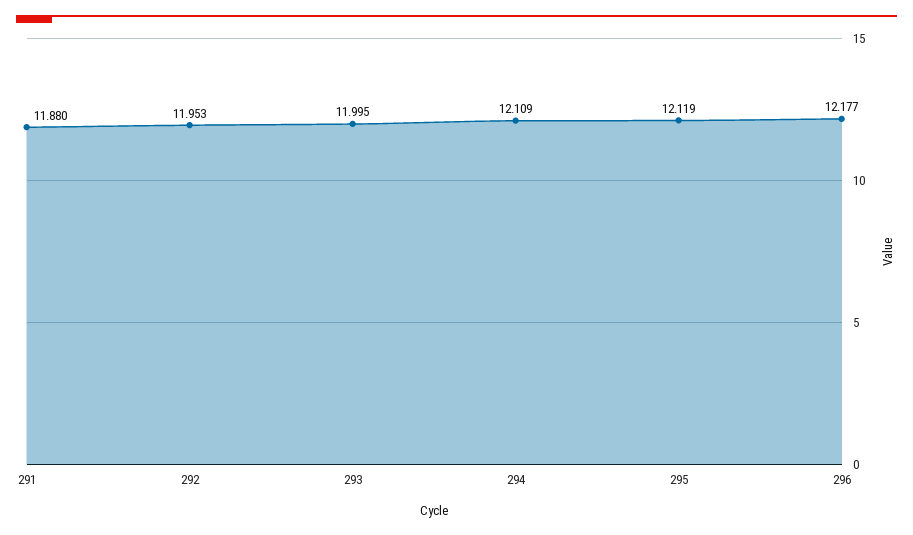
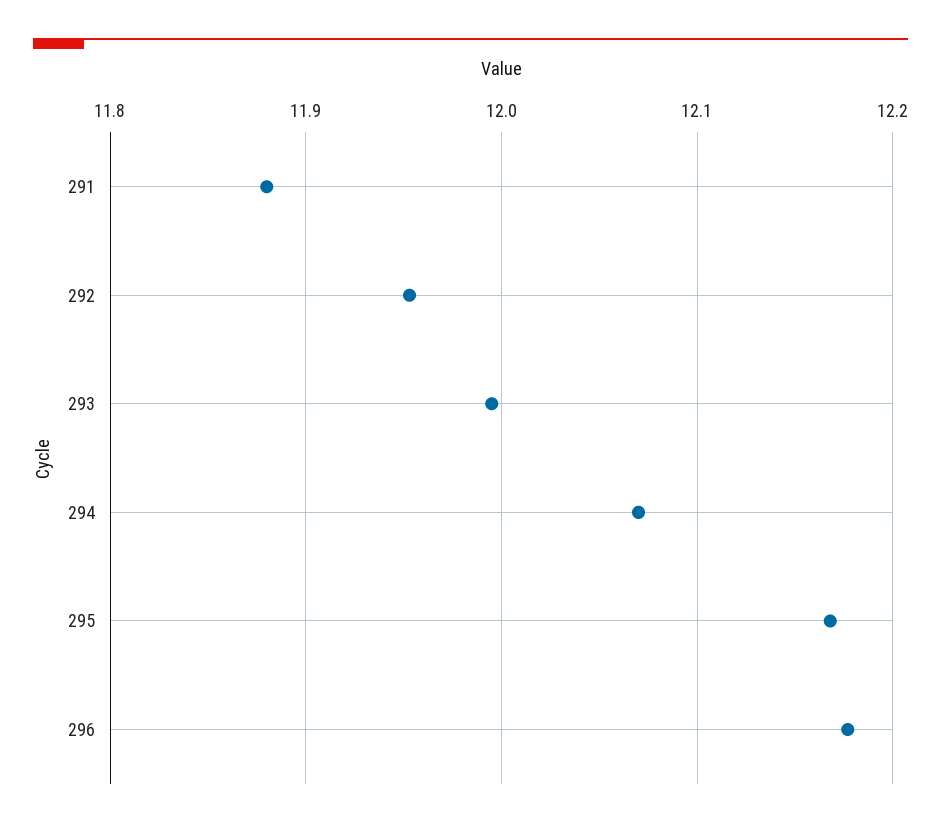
294: 12.109 -> 12.07
295: 12.119 -> 12.17

